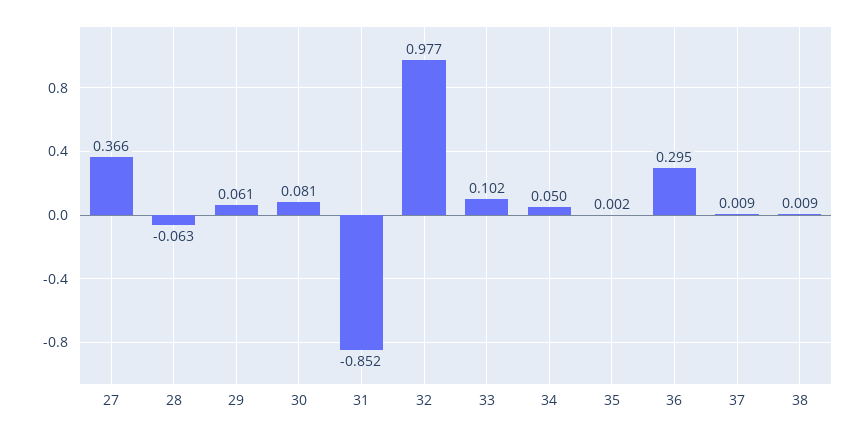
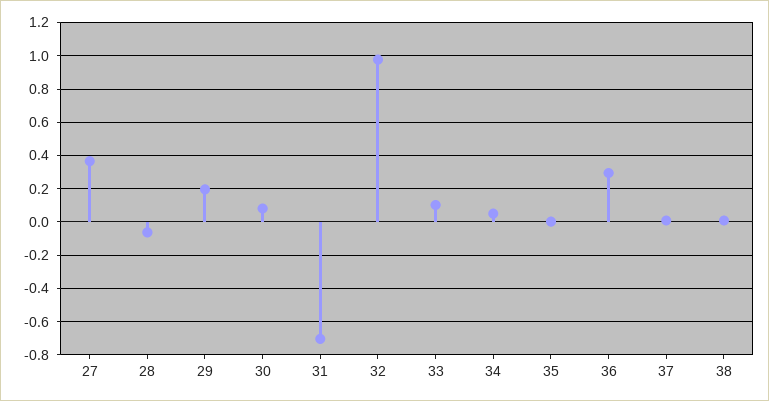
29: 0.061 -> 0.2
31: -0.852 -> -0.7

